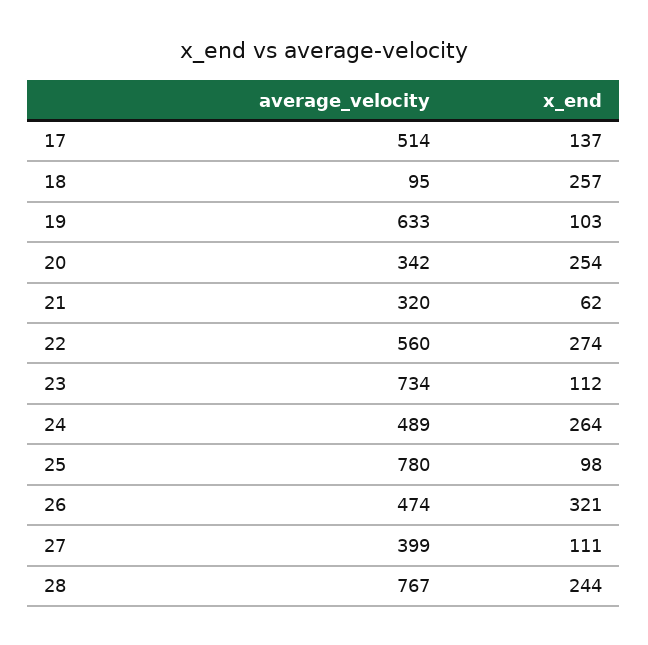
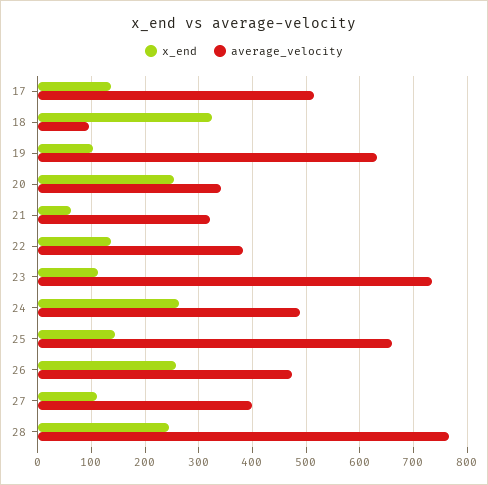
x_end, 18: 257 -> 320
average_velocity, 22: 560 -> 380
x_end, 22: 274 -> 140
average_velocity, 25: 780 -> 660
x_end, 25: 98 -> 140
x_end, 26: 321 -> 260

